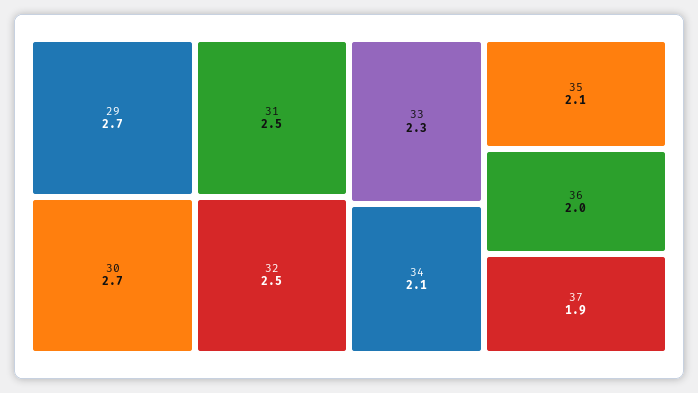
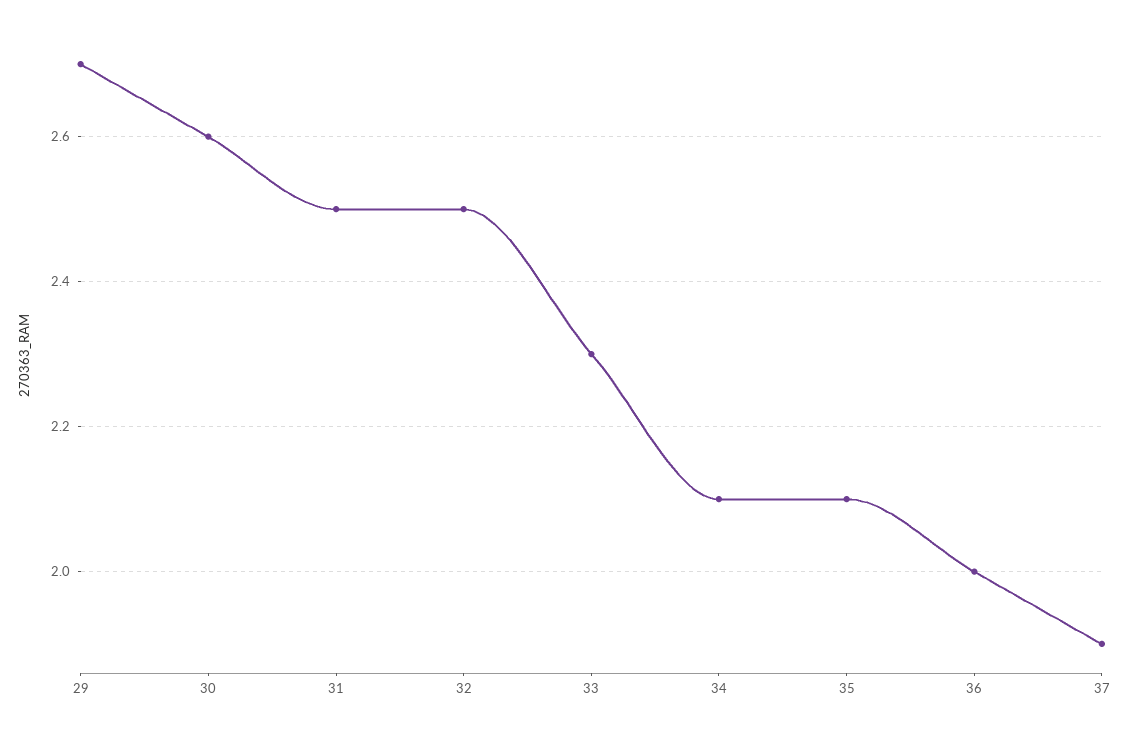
30: 2.7 -> 2.6

